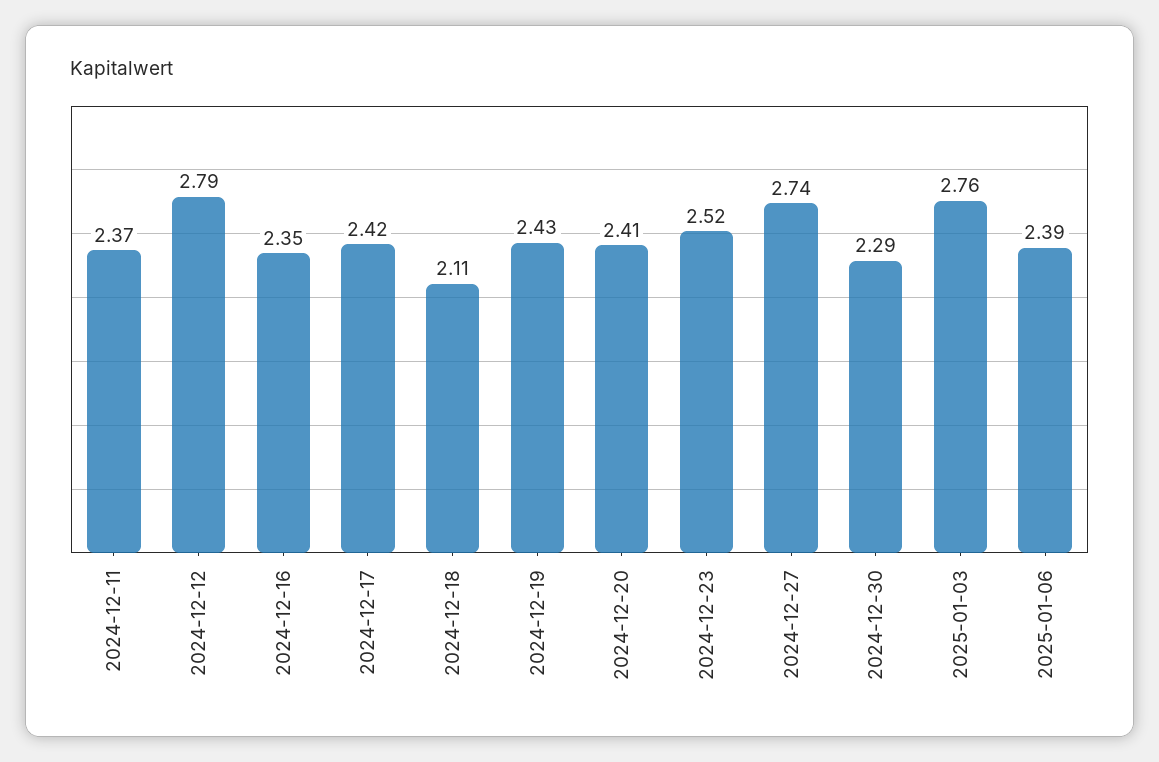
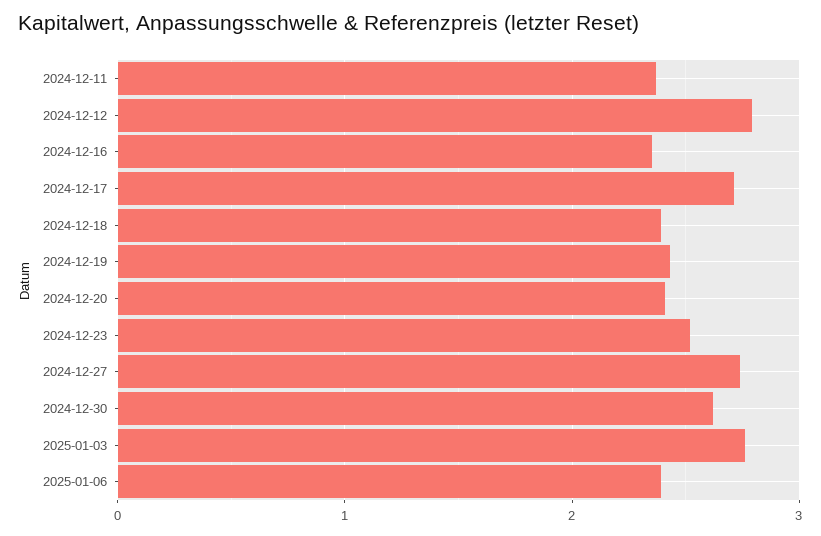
2024-12-17: 2.42 -> 2.7
2024-12-18: 2.11 -> 2.4
2024-12-30: 2.29 -> 2.6

